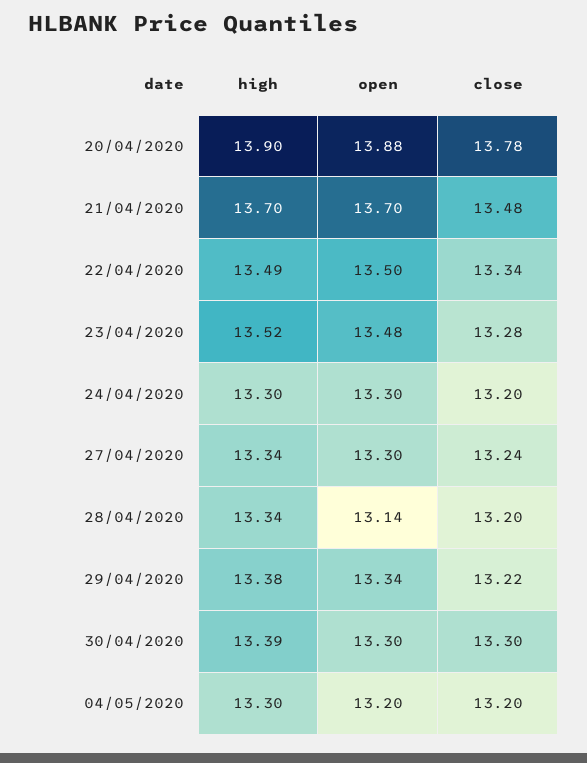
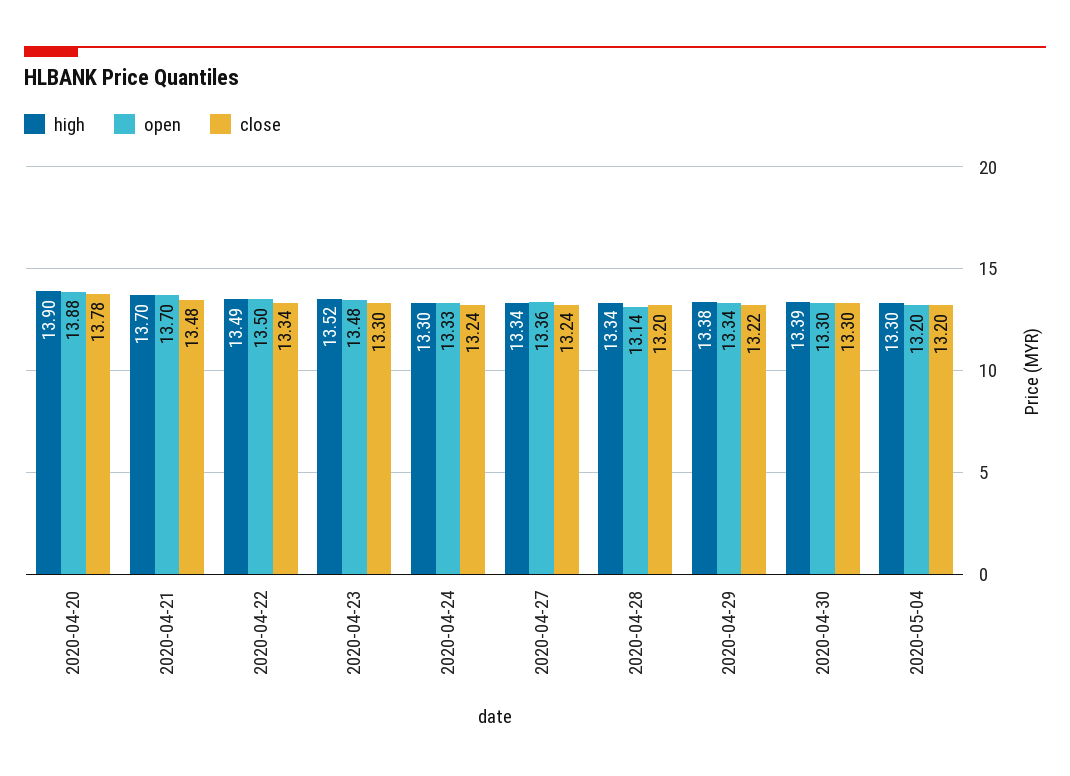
close, 23/04/2020: 13.28 -> 13.3
open, 24/04/2020: 13.3 -> 13.33
close, 24/04/2020: 13.2 -> 13.24
open, 27/04/2020: 13.3 -> 13.36

